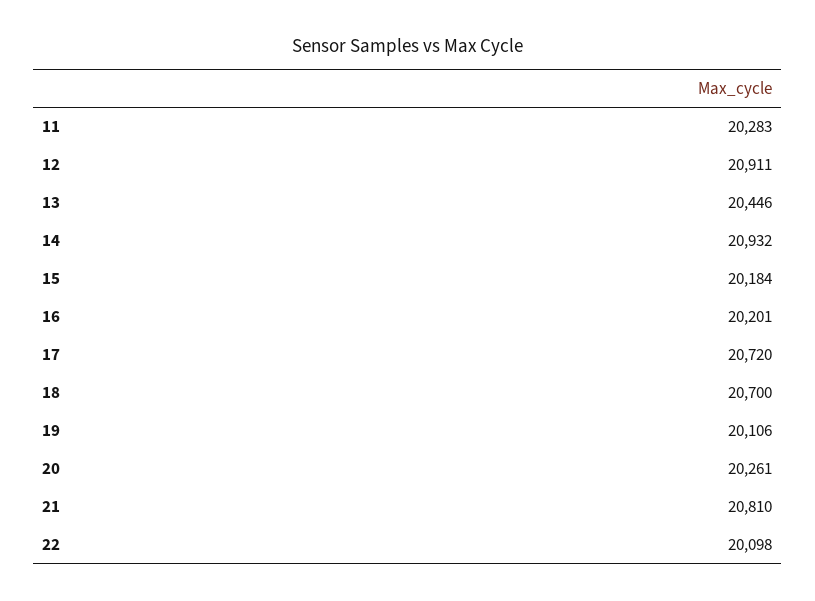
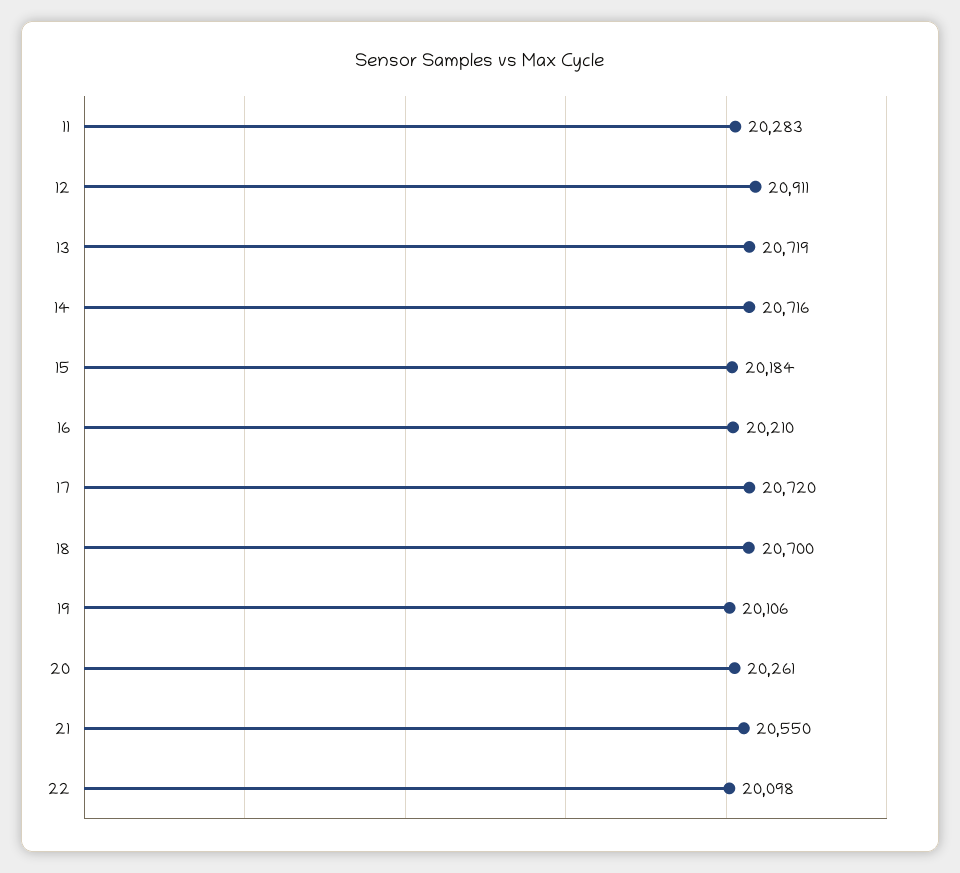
13: 20446 -> 20719
14: 20932 -> 20716
16: 20201 -> 20210
21: 20810 -> 20550

